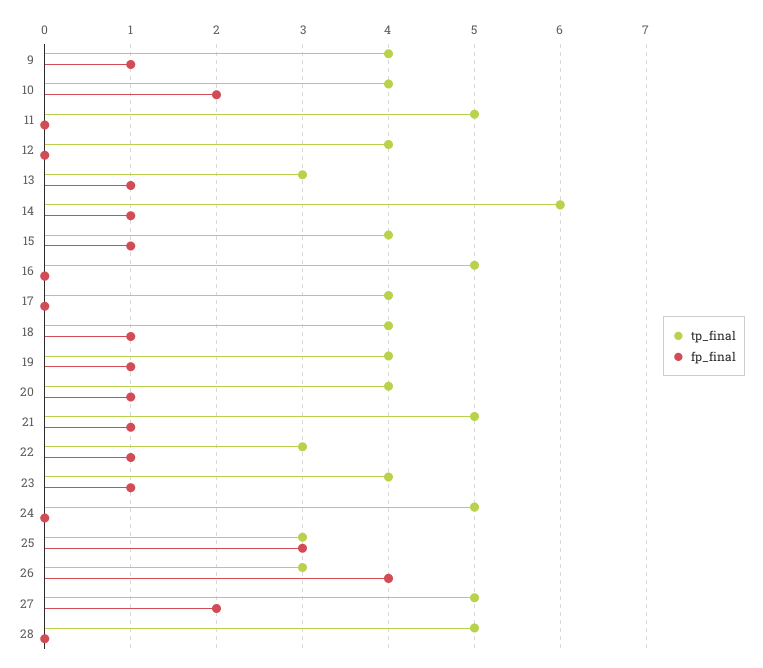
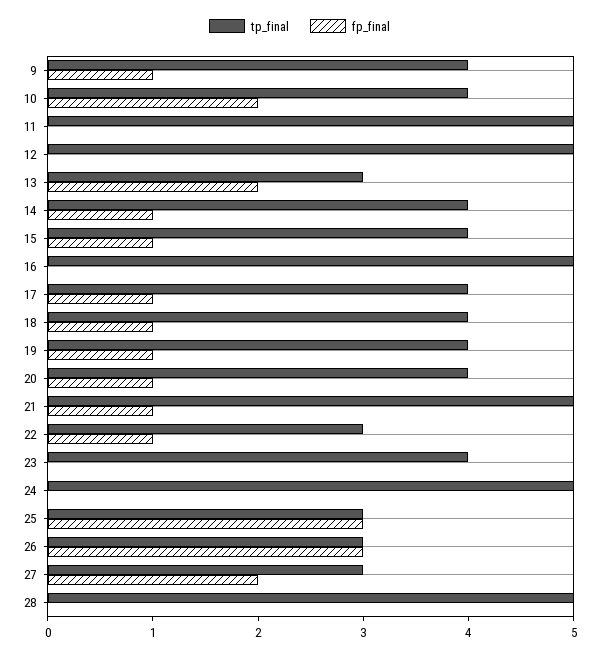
tp_final, 12: 4 -> 5
fp_final, 13: 1 -> 2
tp_final, 14: 6 -> 4
fp_final, 17: 0 -> 1
fp_final, 23: 1 -> 0
fp_final, 26: 4 -> 3
tp_final, 27: 5 -> 3

